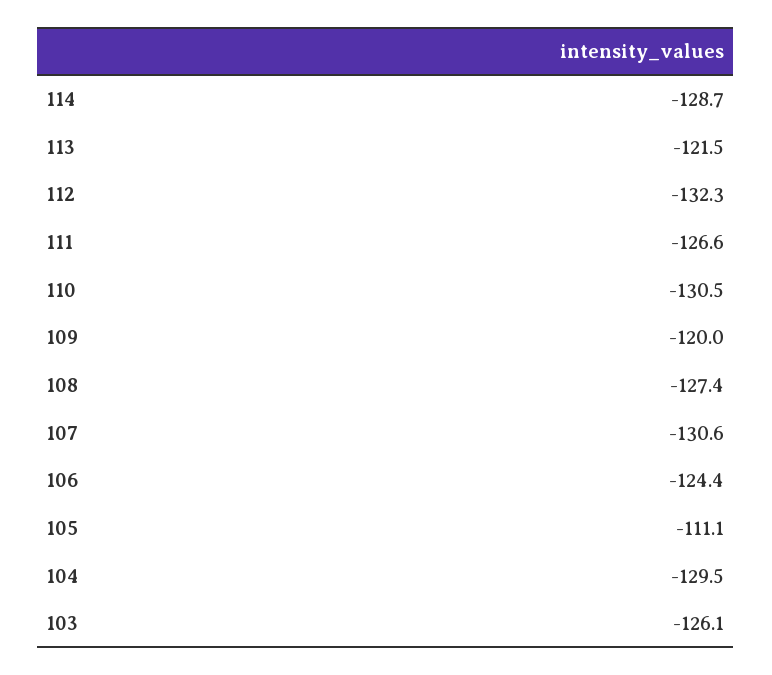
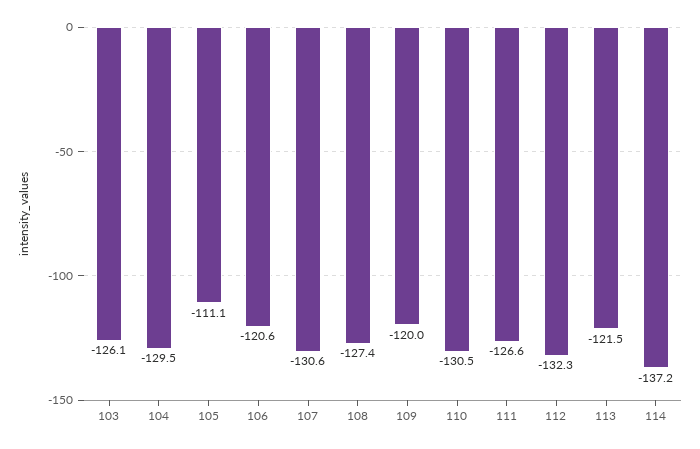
114: -128.7 -> -137.2
106: -124.4 -> -120.6

